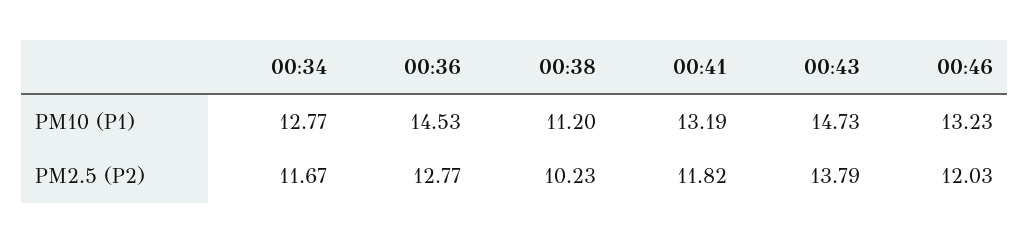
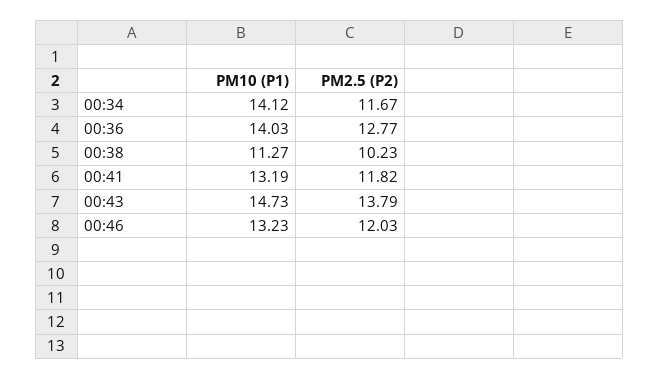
00:34, PM10 (P1): 12.77 -> 14.12
00:36, PM10 (P1): 14.53 -> 14.03
00:38, PM10 (P1): 11.2 -> 11.27

